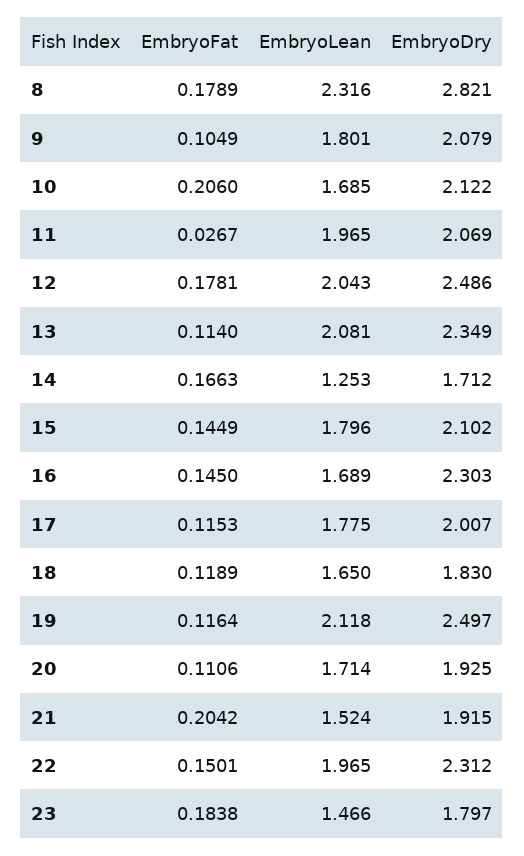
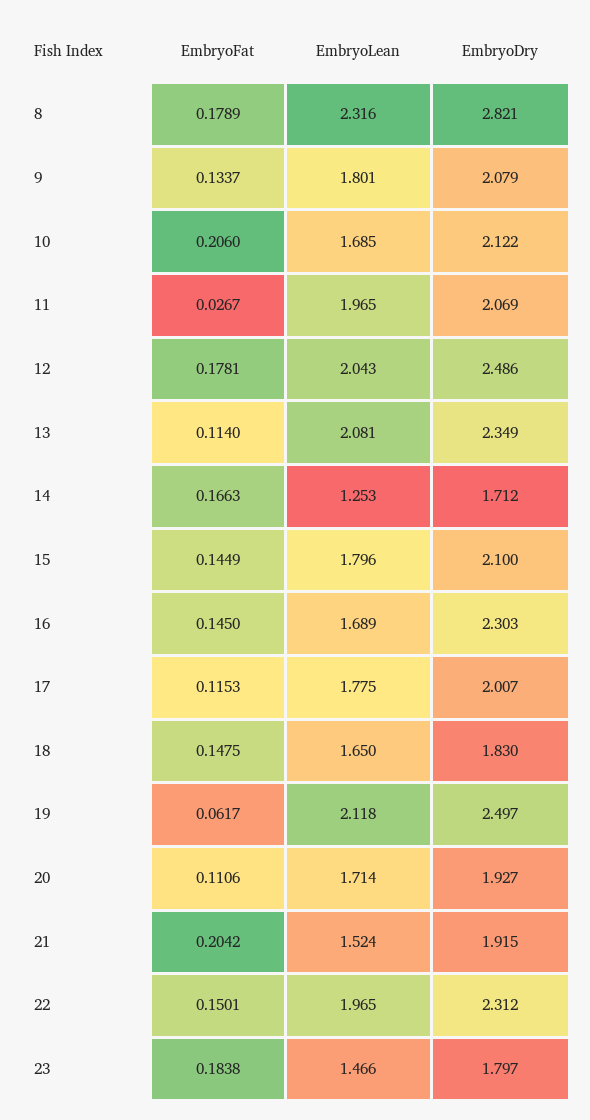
EmbryoFat, 9: 0.1049 -> 0.1337
EmbryoDry, 15: 2.102 -> 2.1
EmbryoFat, 18: 0.1189 -> 0.1475
EmbryoFat, 19: 0.1164 -> 0.0617
EmbryoDry, 20: 1.925 -> 1.927

